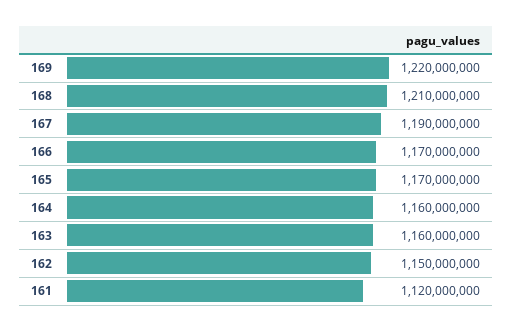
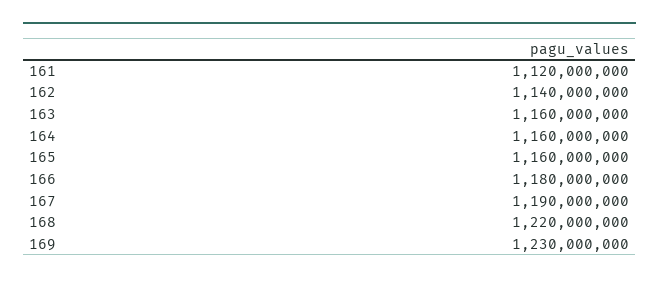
169: 1220000000 -> 1230000000
168: 1210000000 -> 1220000000
166: 1170000000 -> 1180000000
165: 1170000000 -> 1160000000
162: 1150000000 -> 1140000000

